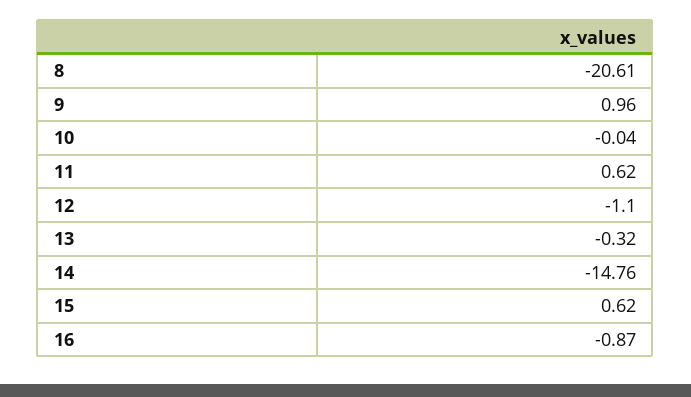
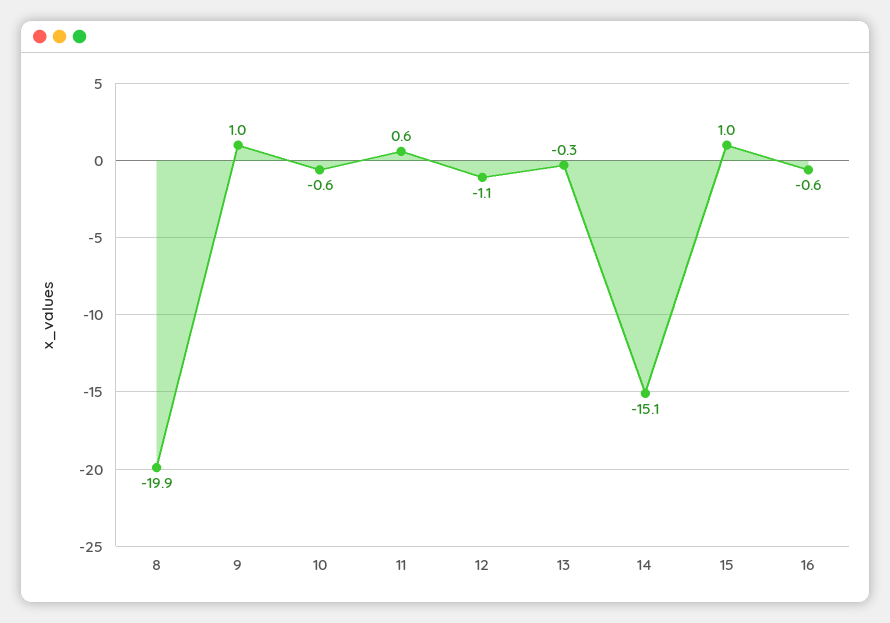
8: -20.61 -> -19.9
10: -0.04 -> -0.6
14: -14.76 -> -15.1
15: 0.62 -> 1
16: -0.87 -> -0.6

